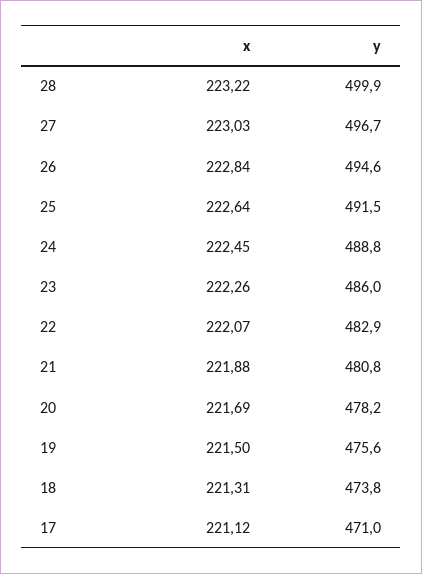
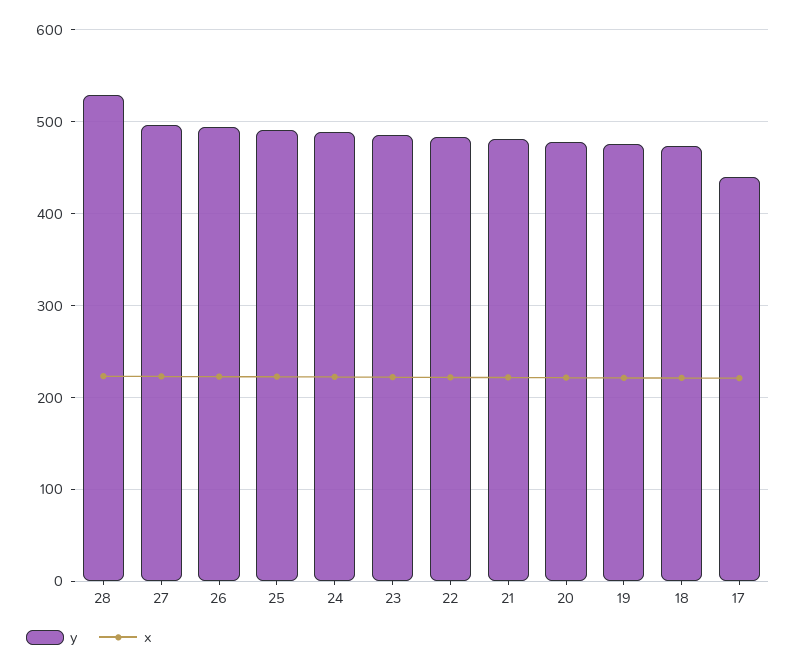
y, 28: 499.9 -> 530
y, 17: 471 -> 440

